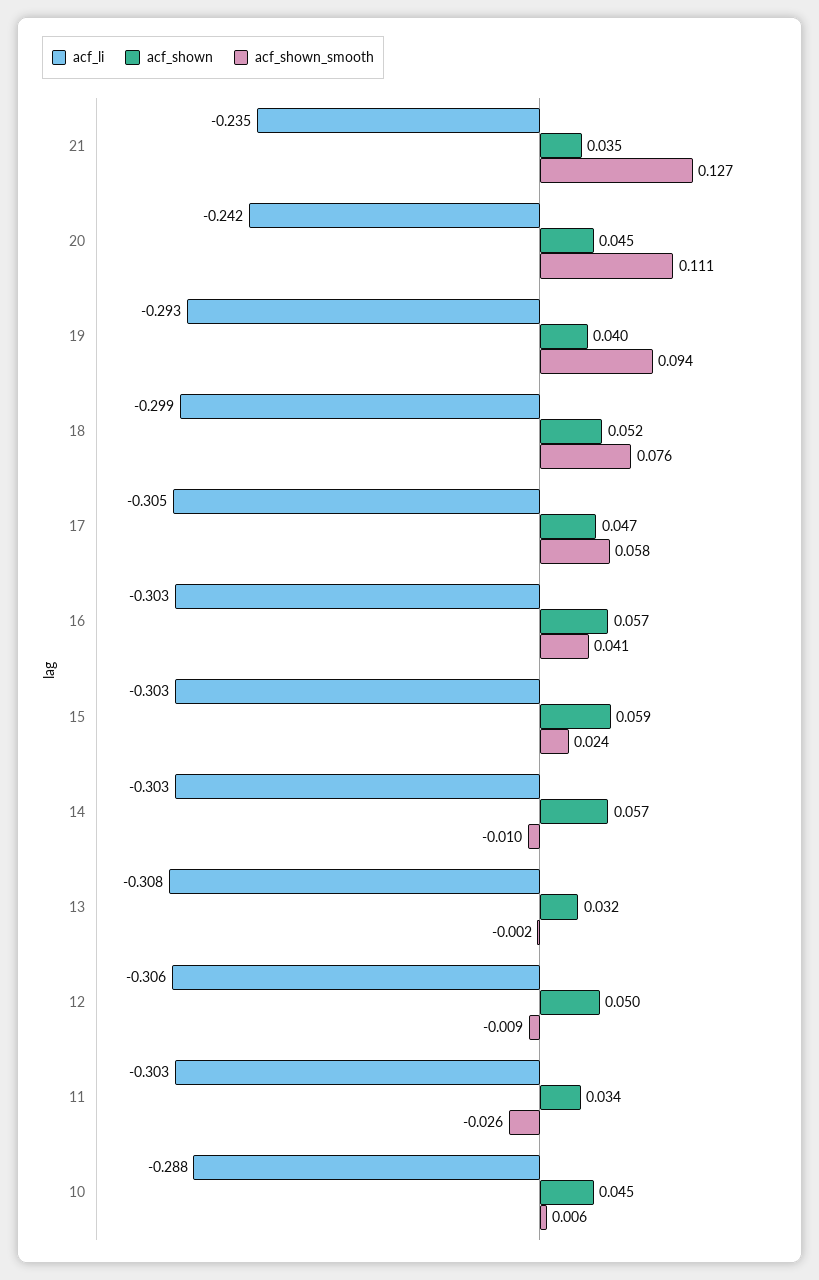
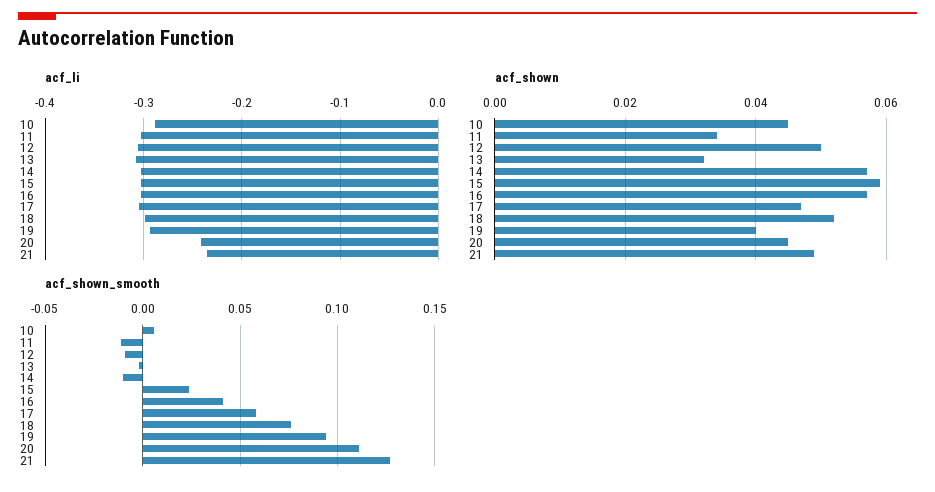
acf_shown, 21: 0.035 -> 0.05
acf_shown_smooth, 11: -0.026 -> -0.01

